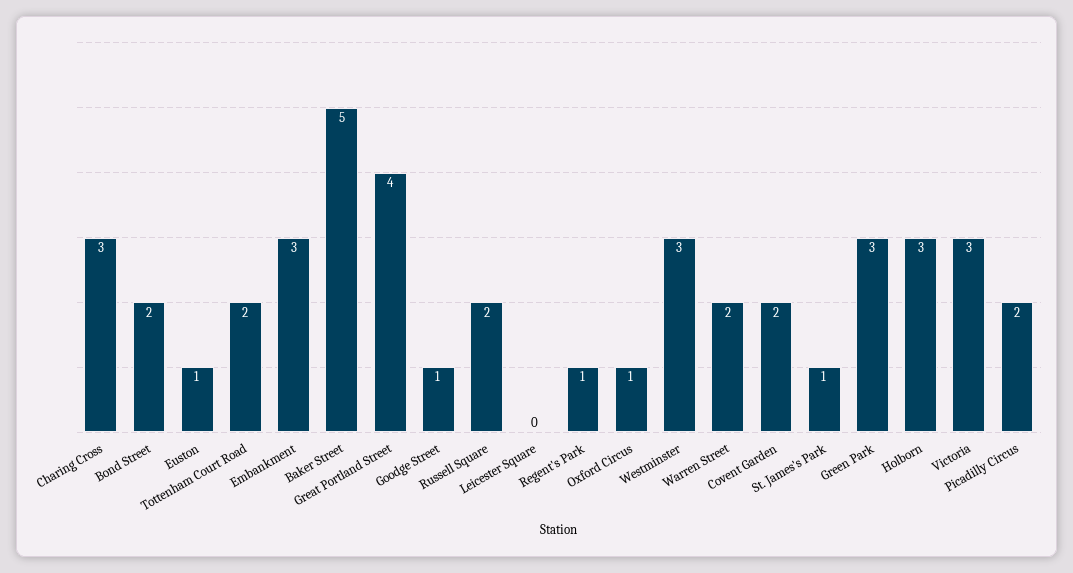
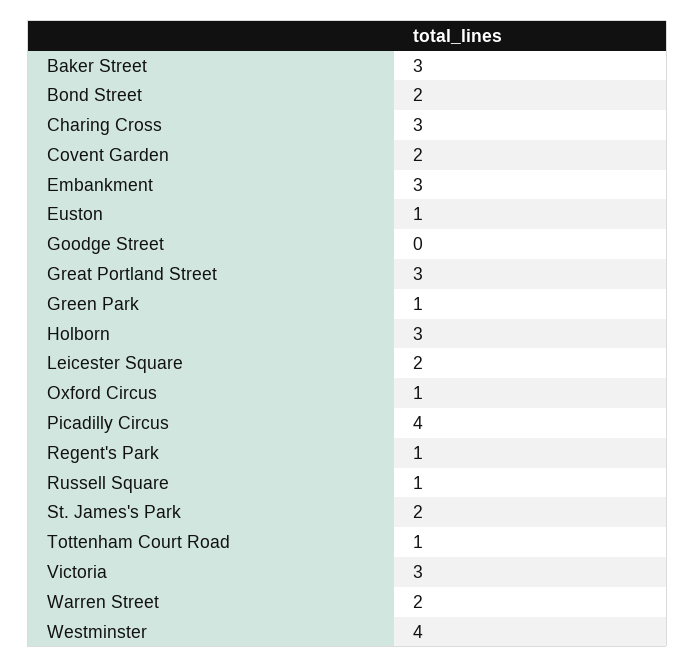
Tottenham Court Road: 2 -> 1
Baker Street: 5 -> 3
Great Portland Street: 4 -> 3
Goodge Street: 1 -> 0
Russell Square: 2 -> 1
Leicester Square: 0 -> 2
Westminster: 3 -> 4
St. James's Park: 1 -> 2
Green Park: 3 -> 1
Picadilly Circus: 2 -> 4

